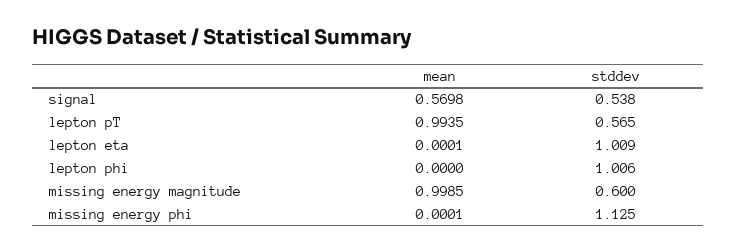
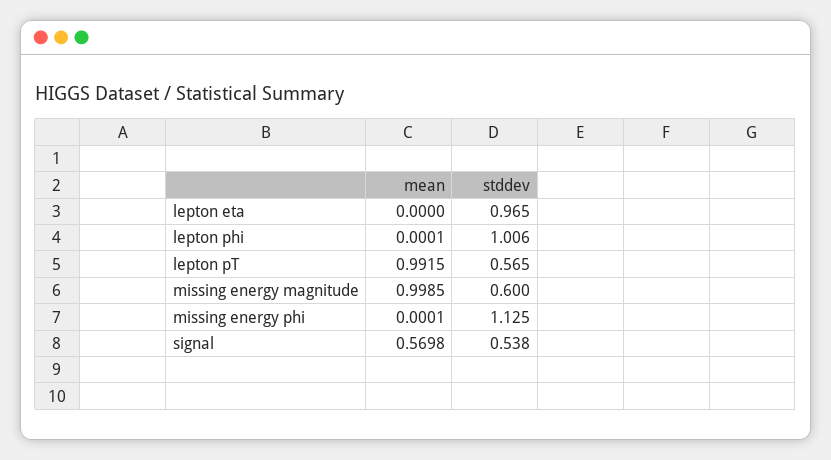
mean, lepton pT: 0.9935 -> 0.9915
mean, lepton eta: 0.0001 -> 0
stddev, lepton eta: 1.009 -> 0.965
mean, lepton phi: 0 -> 0.0001

